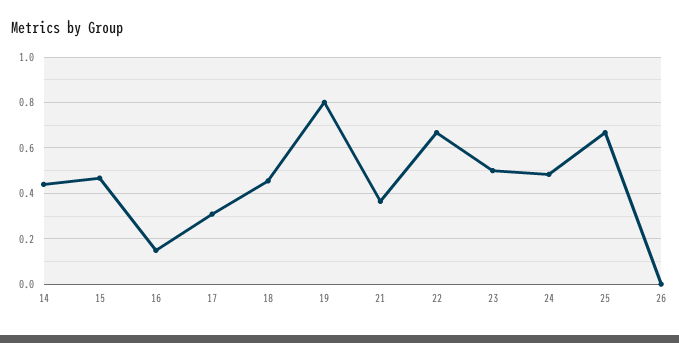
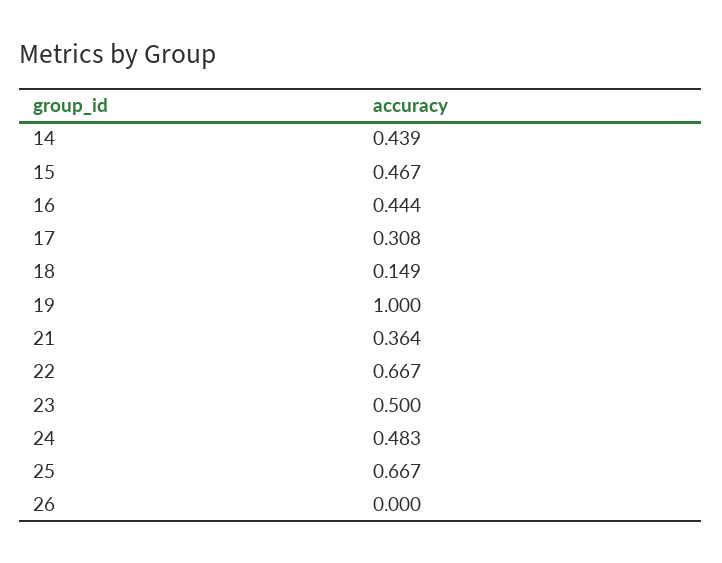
16: 0.15 -> 0.444
18: 0.45 -> 0.149
19: 0.8 -> 1

